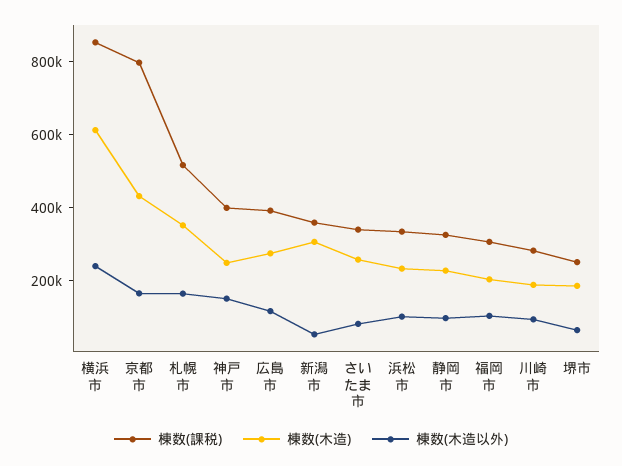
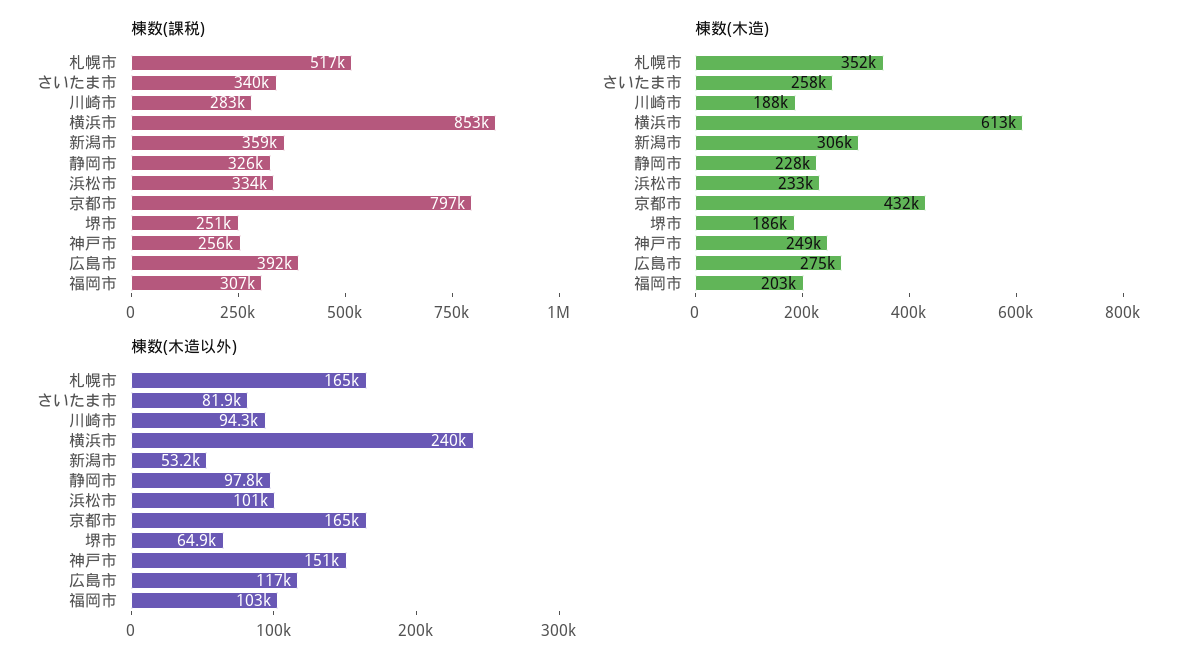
棟数(課税), 神戸市: 400000 -> 256000

